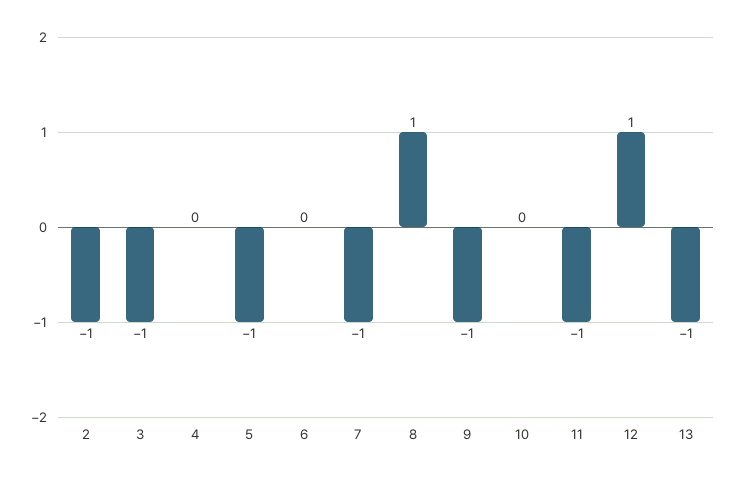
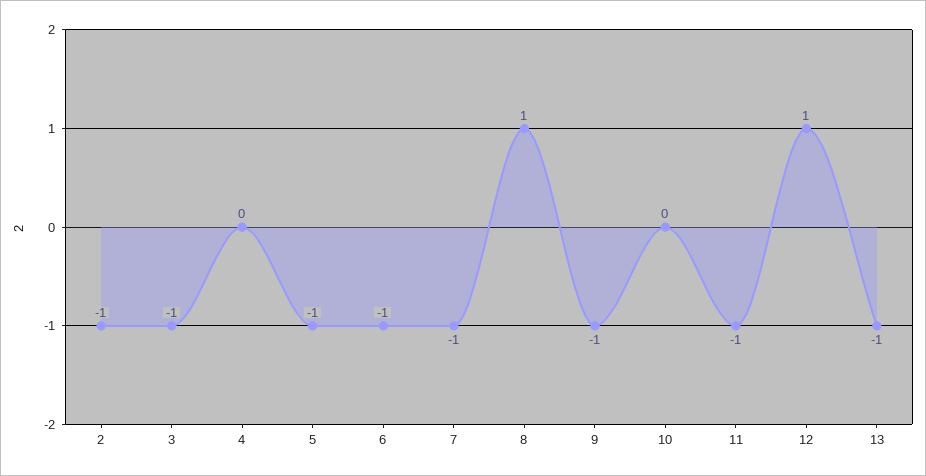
6: 0 -> -1

